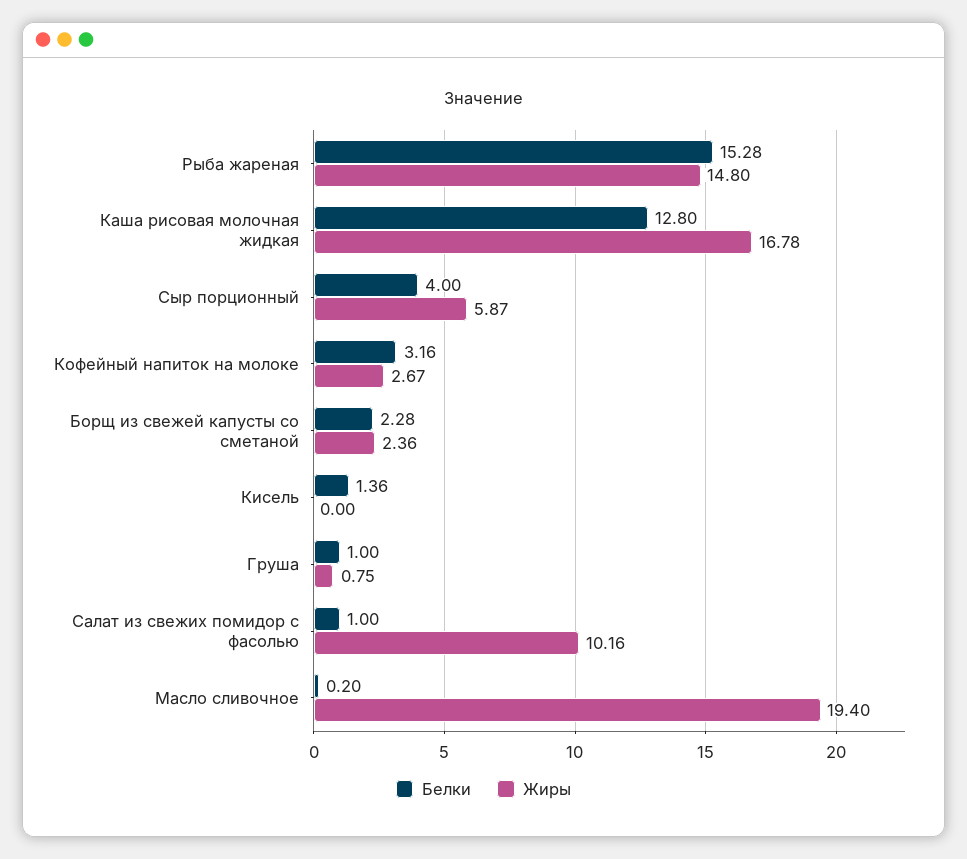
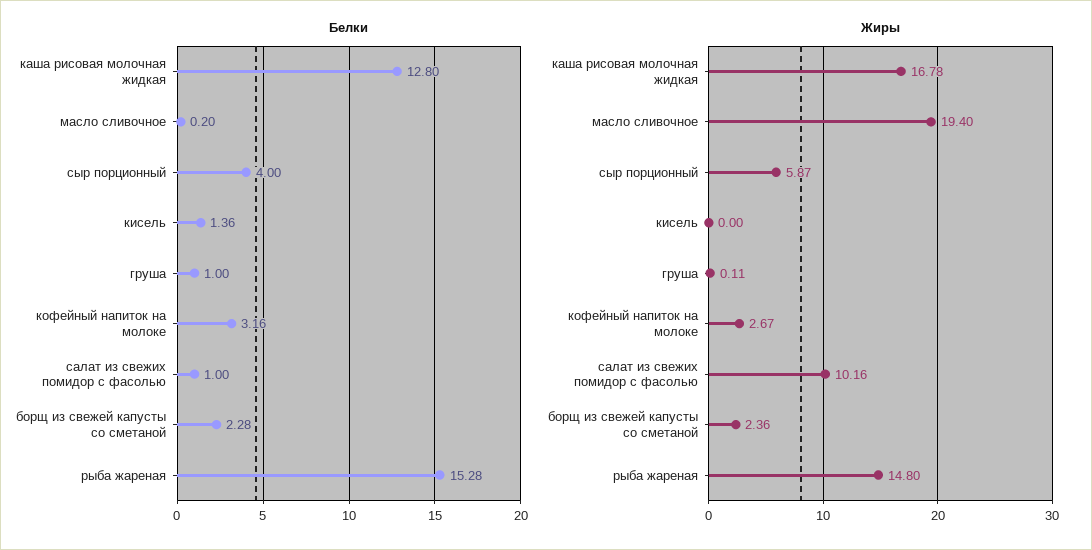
Жиры, Груша: 0.75 -> 0.11

